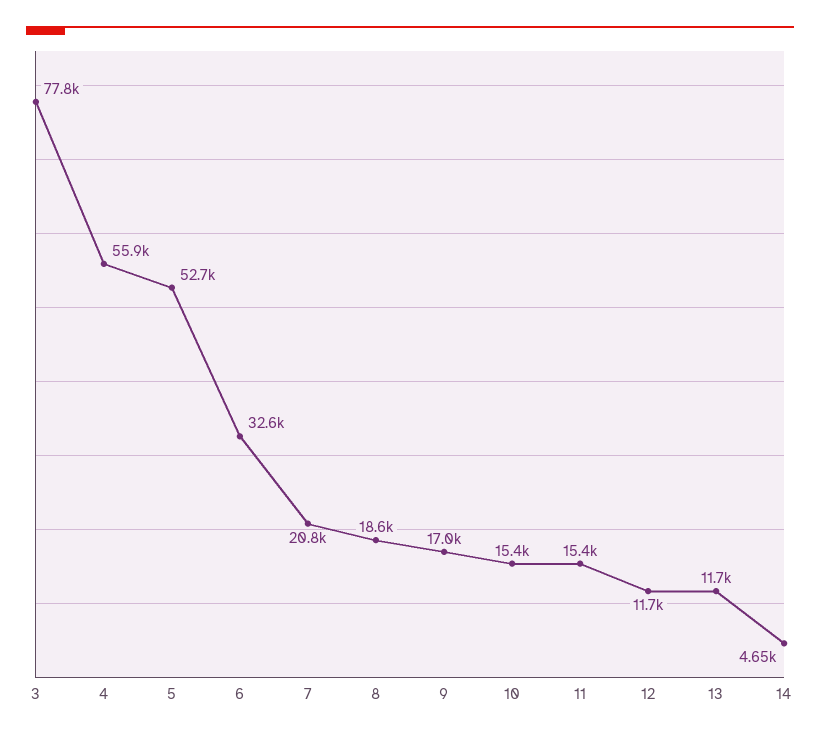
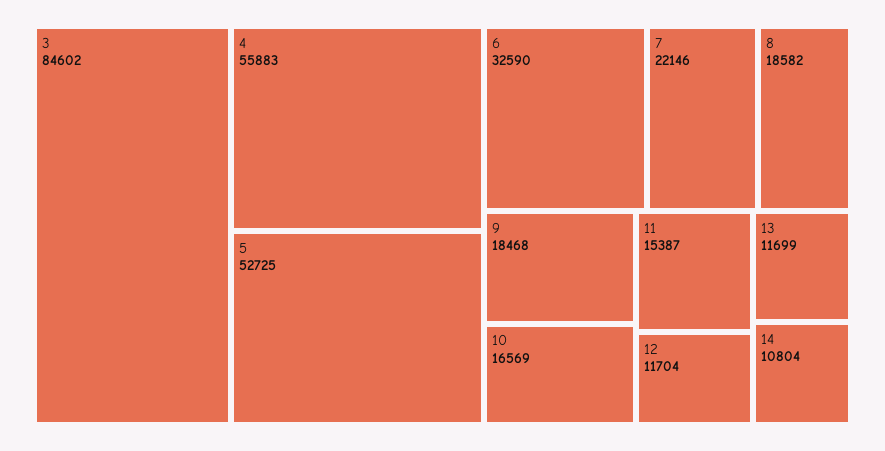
3: 77800 -> 84602
7: 20800 -> 22146
9: 17000 -> 18468
10: 15400 -> 16569
14: 4650 -> 10804

